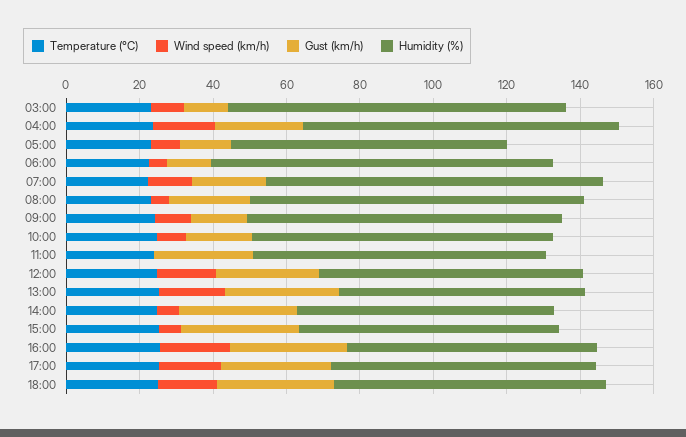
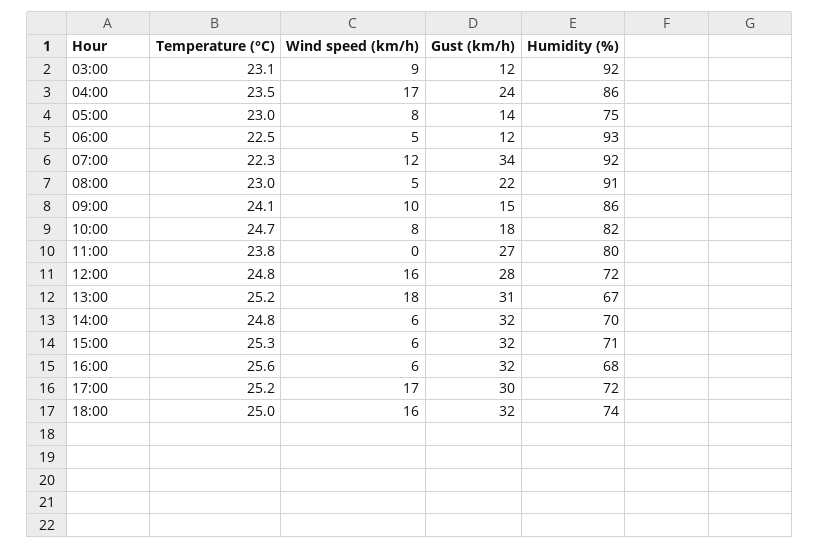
Gust (km/h), 07:00: 20 -> 34
Wind speed (km/h), 16:00: 20 -> 6

